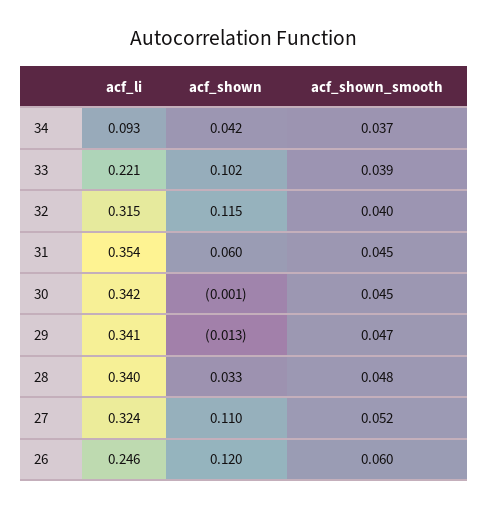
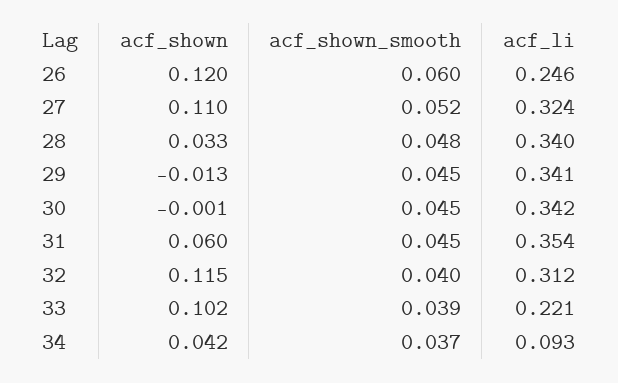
acf_li, 32: 0.315 -> 0.312
acf_shown_smooth, 29: 0.047 -> 0.045

